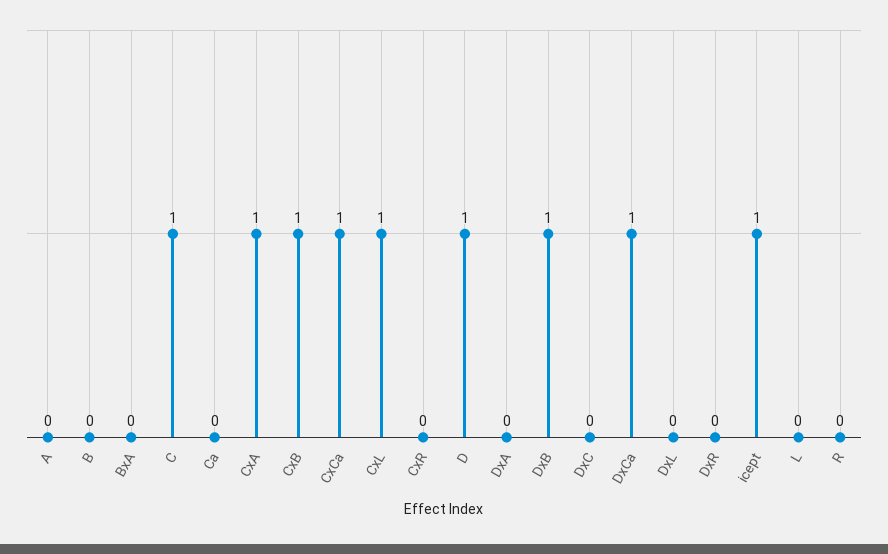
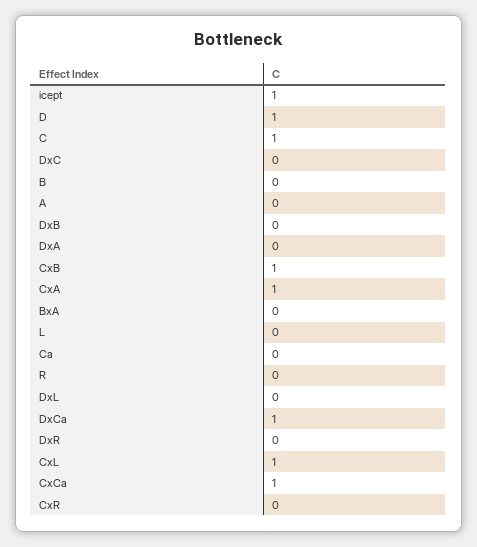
DxB: 1 -> 0

